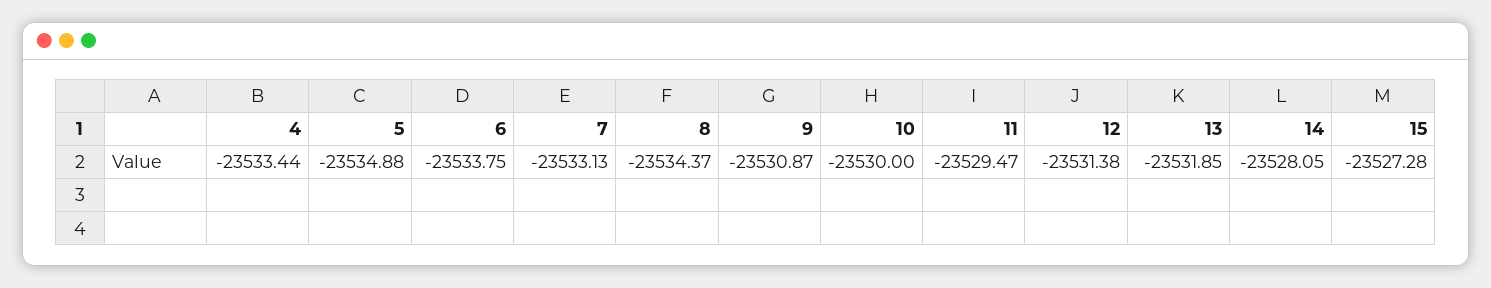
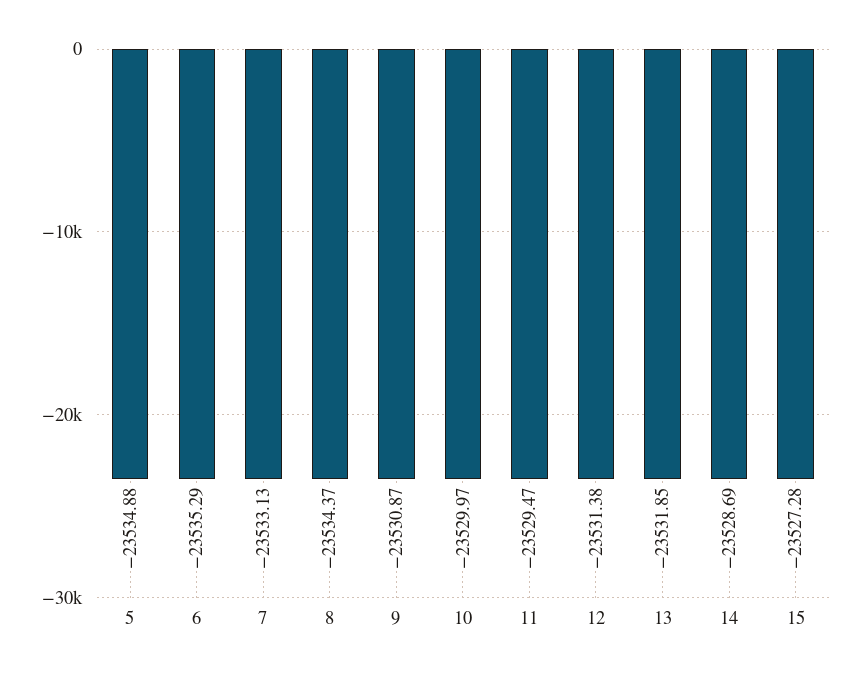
4: -23533.44 -> none
6: -23533.75 -> -23535.29
10: -23530 -> -23529.97
14: -23528.05 -> -23528.69

